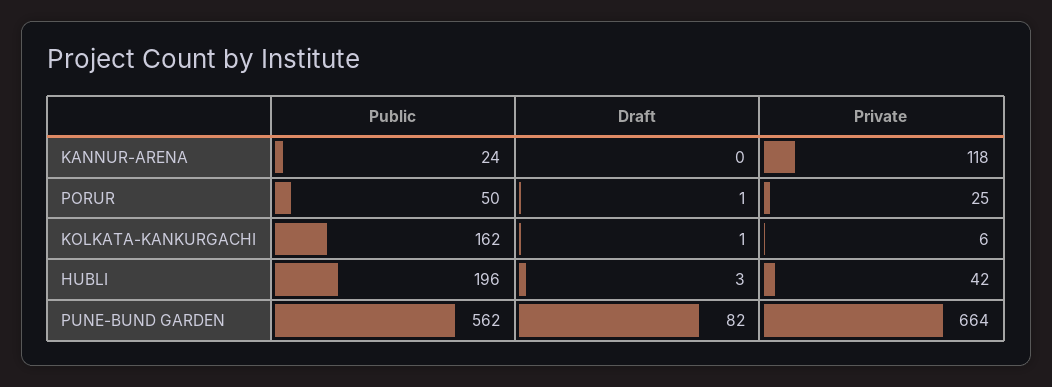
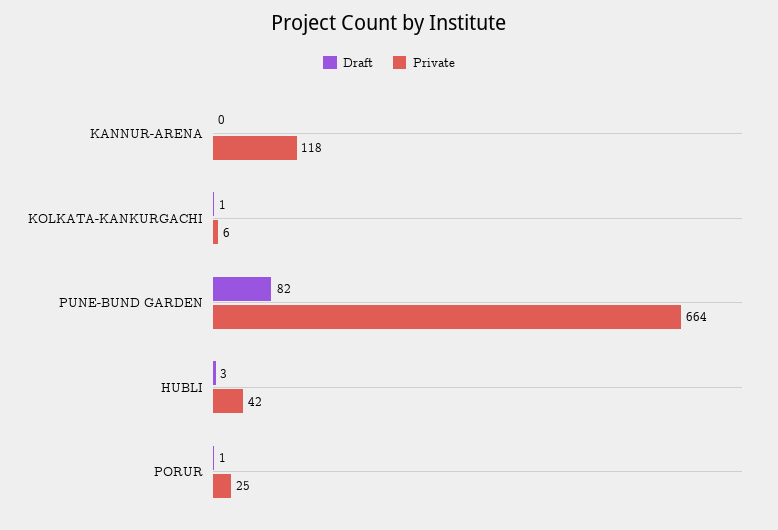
Public, KANNUR-ARENA: 24 -> none
Public, PORUR: 50 -> none
Public, KOLKATA-KANKURGACHI: 162 -> none
Public, HUBLI: 196 -> none
Public, PUNE-BUND GARDEN: 562 -> none

